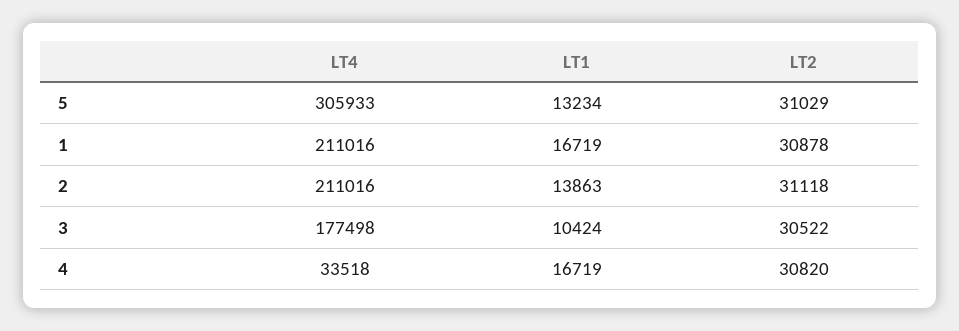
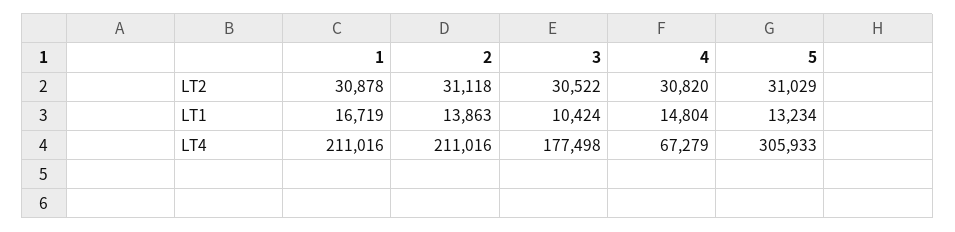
LT4, 4: 33518 -> 67279
LT1, 4: 16719 -> 14804

